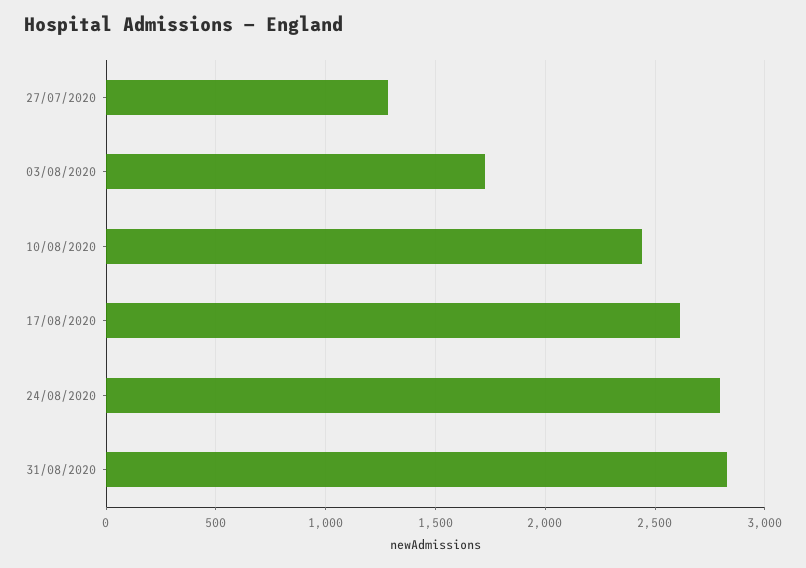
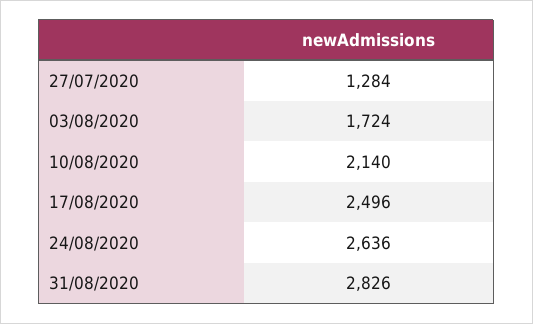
10/08/2020: 2450 -> 2140
17/08/2020: 2600 -> 2496
24/08/2020: 2800 -> 2636

